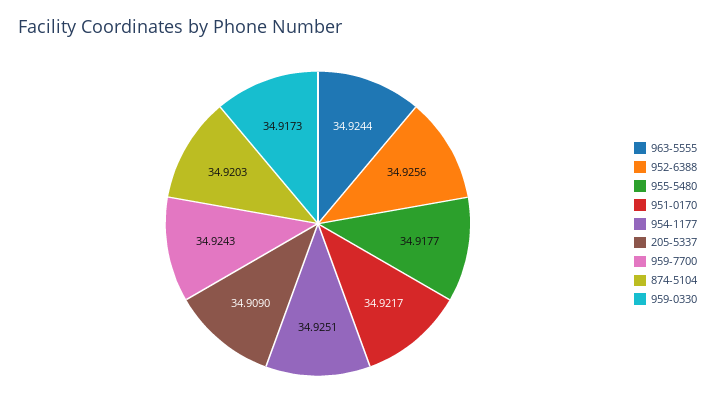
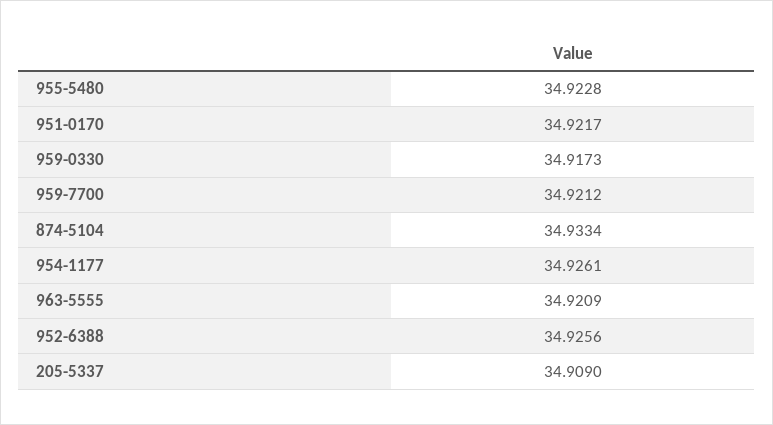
963-5555: 34.9244 -> 34.9209
955-5480: 34.9177 -> 34.9228
954-1177: 34.9251 -> 34.9261
959-7700: 34.9243 -> 34.9212
874-5104: 34.9203 -> 34.9334

